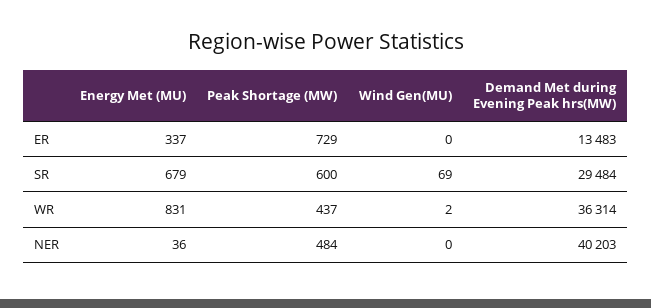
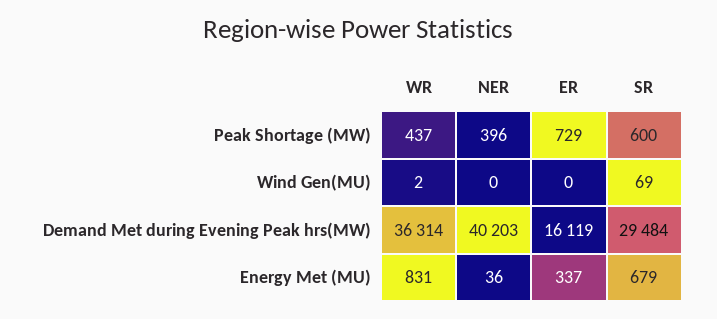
Demand Met during Evening Peak hrs(MW), ER: 13483 -> 16119
Peak Shortage (MW), NER: 484 -> 396

